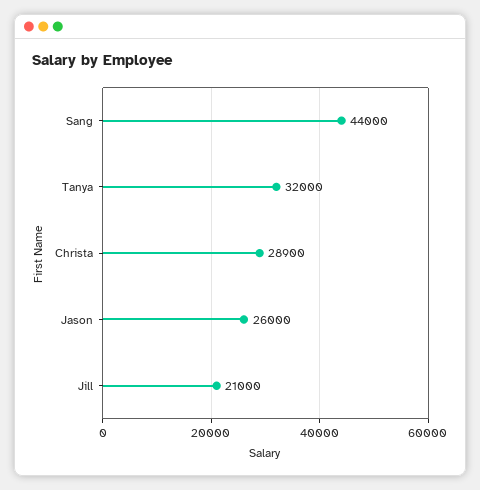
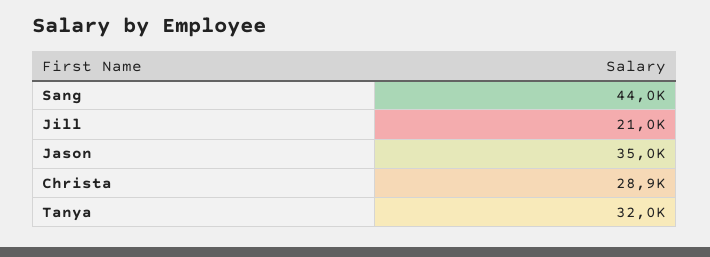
Jason: 26000 -> 35000

